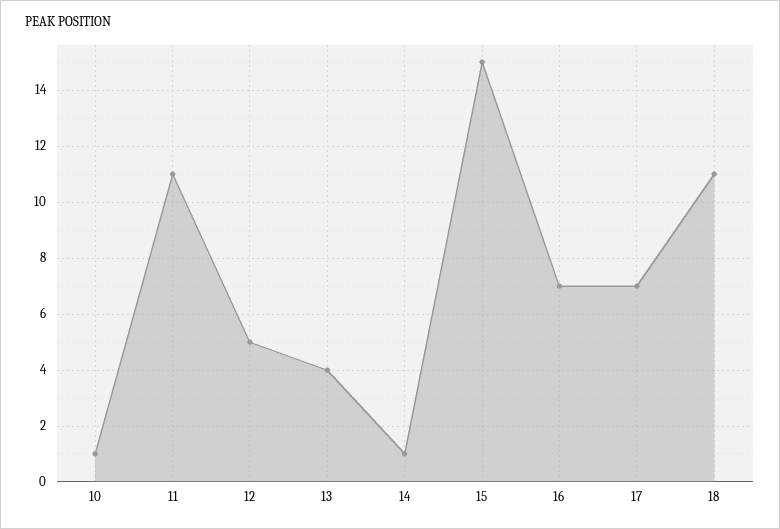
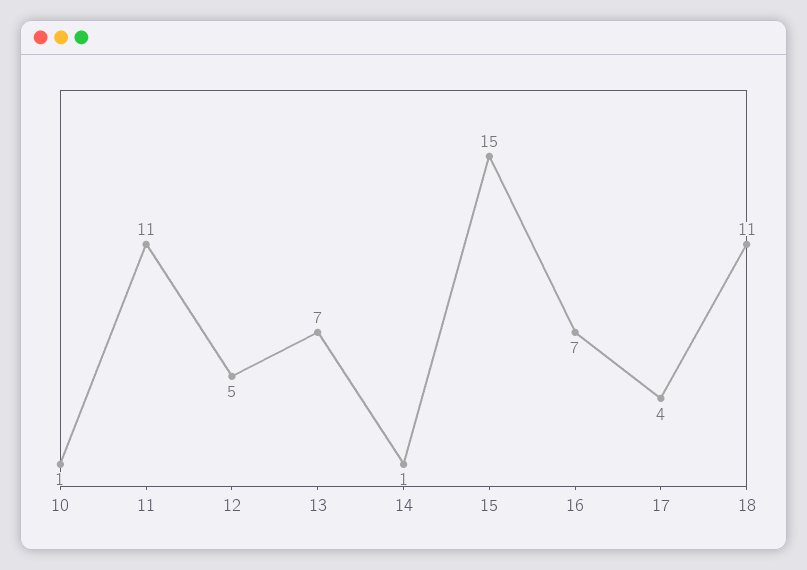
13: 4 -> 7
17: 7 -> 4

